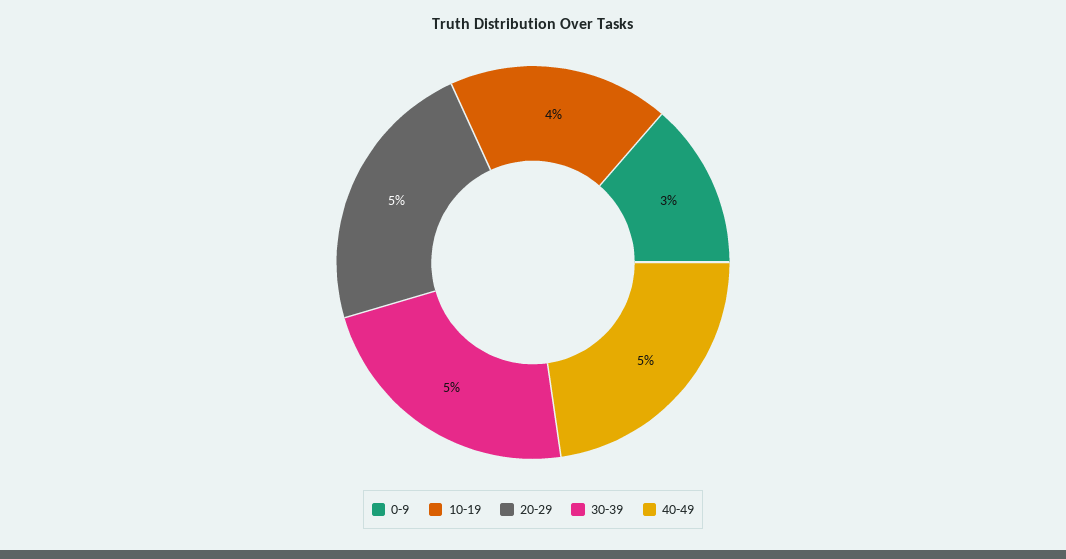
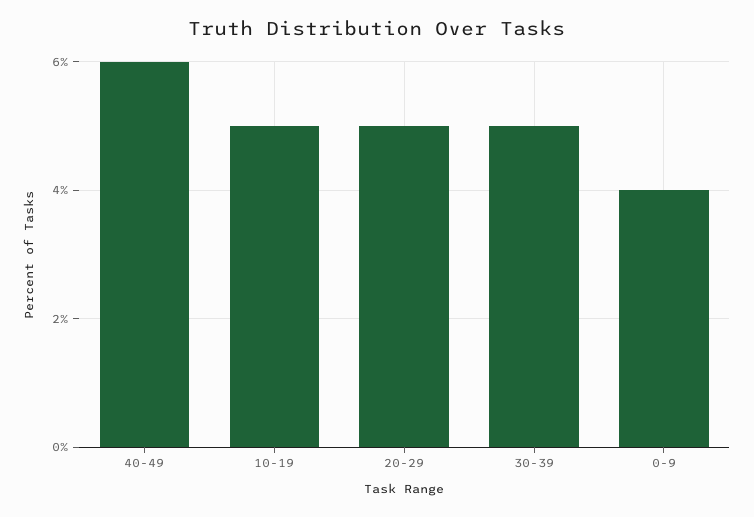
0-9: 3 -> 4
10-19: 4 -> 5
40-49: 5 -> 6

